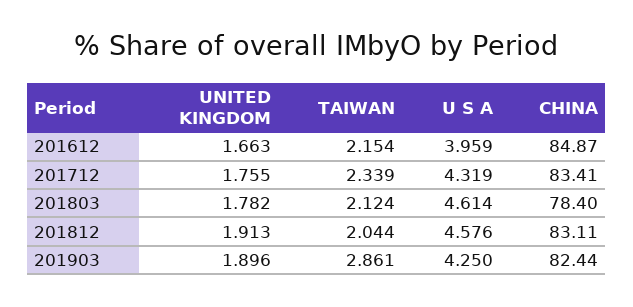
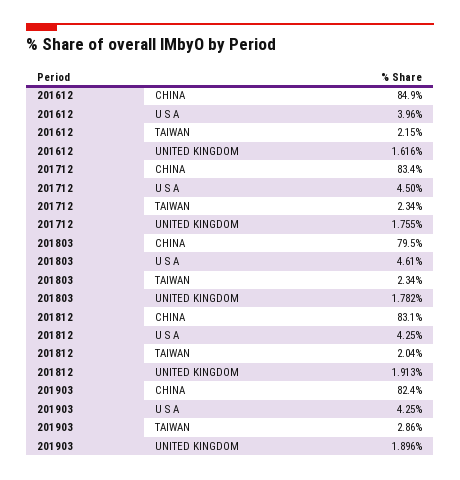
UNITED KINGDOM, 201612: 1.663 -> 1.616
U S A, 201712: 4.319 -> 4.5
TAIWAN, 201803: 2.124 -> 2.34
CHINA, 201803: 78.4 -> 79.5
U S A, 201812: 4.576 -> 4.25

